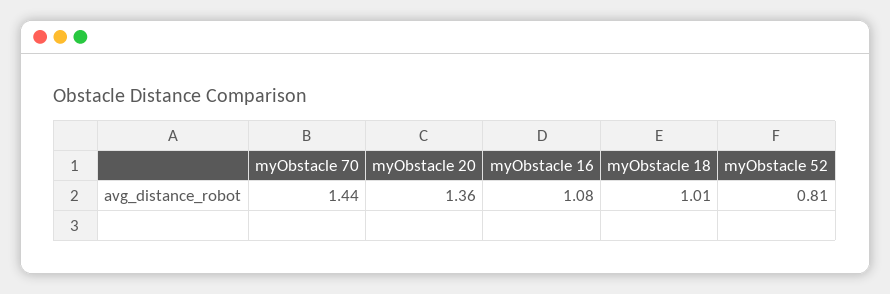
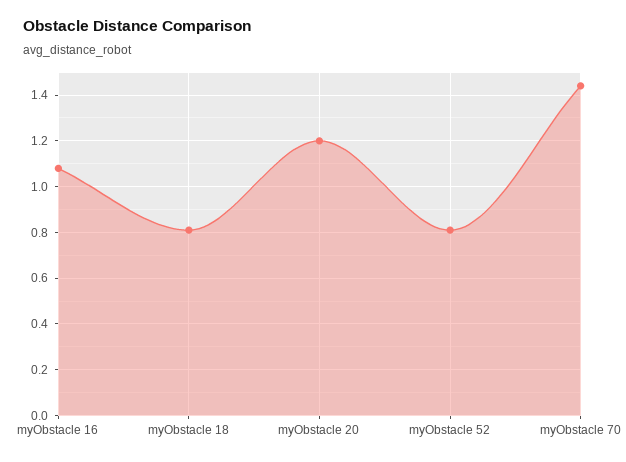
myObstacle 20: 1.36 -> 1.2
myObstacle 18: 1.01 -> 0.8

